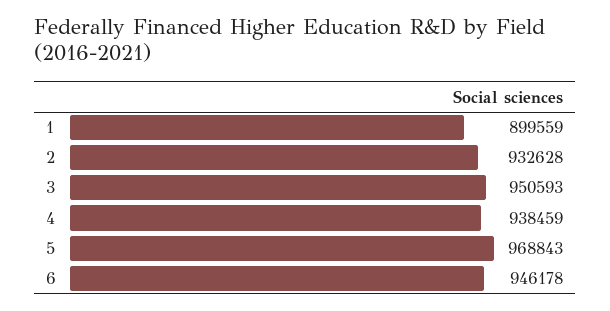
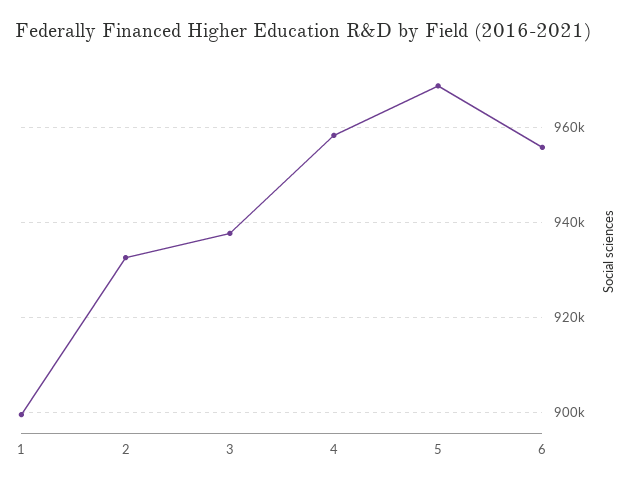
3: 950593 -> 938000
4: 938459 -> 958000
6: 946178 -> 956000

